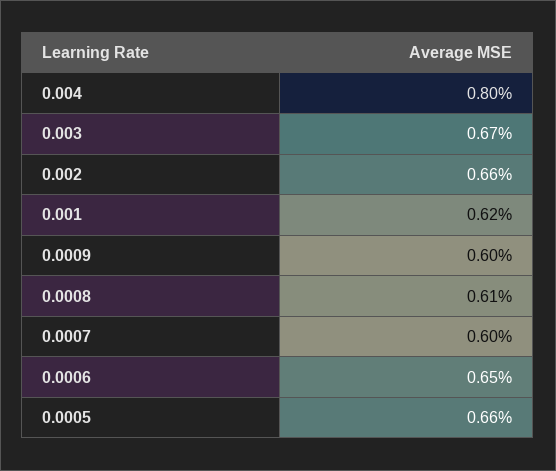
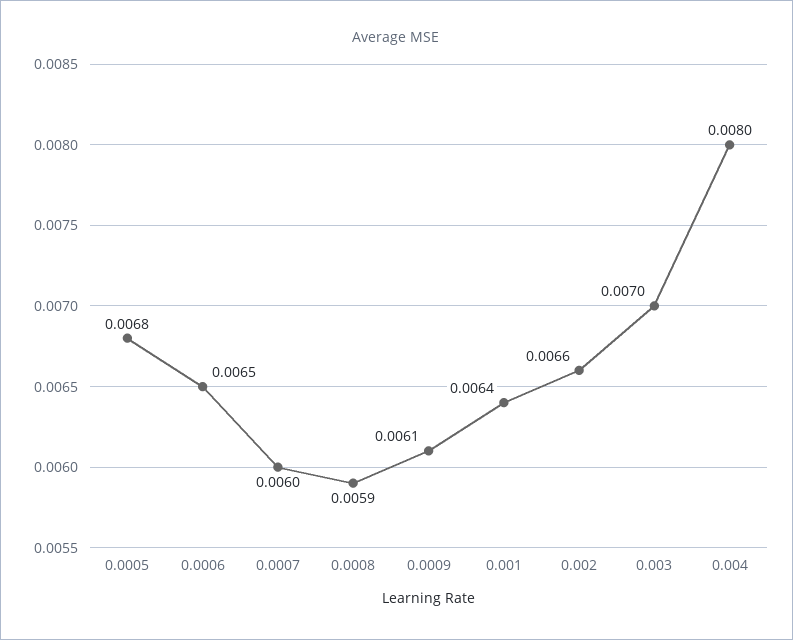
0.003: 0.0067 -> 0.007
0.001: 0.0062 -> 0.0064
0.0009: 0.006 -> 0.0061
0.0008: 0.0061 -> 0.0059
0.0005: 0.0066 -> 0.0068

